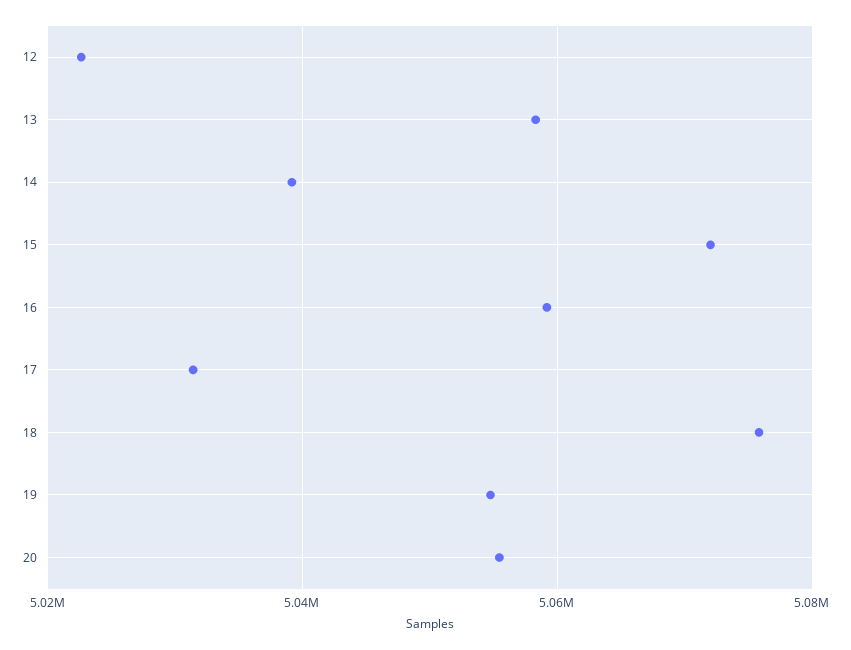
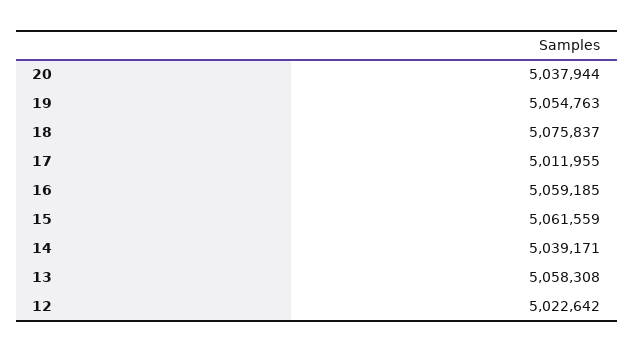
15: 5072000 -> 5061559
17: 5032000 -> 5011955
20: 5056000 -> 5037944

